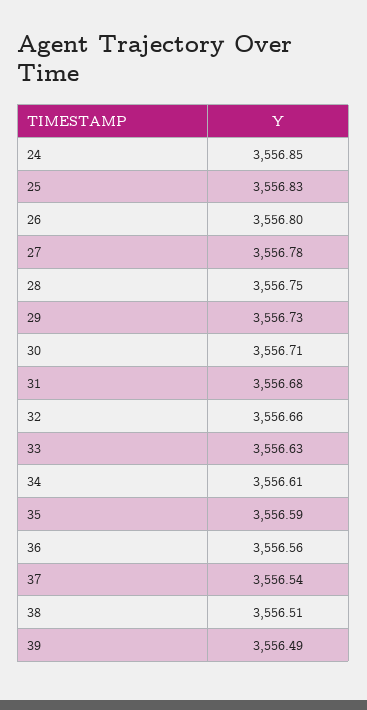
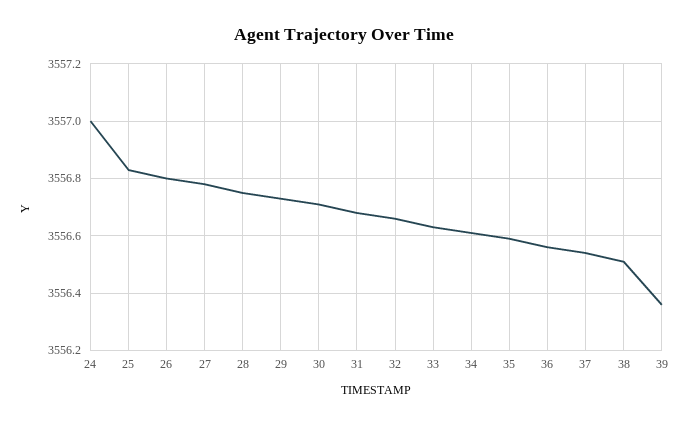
24: 3556.85 -> 3557
39: 3556.49 -> 3556.35

